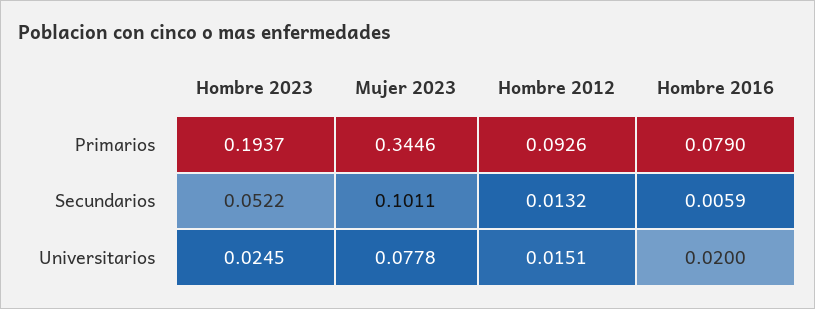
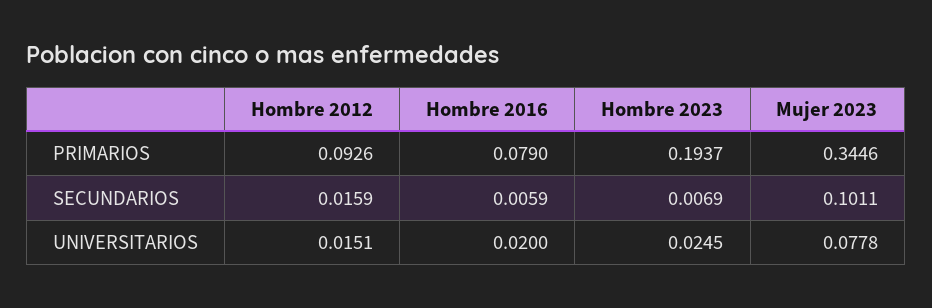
Hombre 2023, Secundarios: 0.0522 -> 0.0069
Hombre 2012, Secundarios: 0.0132 -> 0.0159

